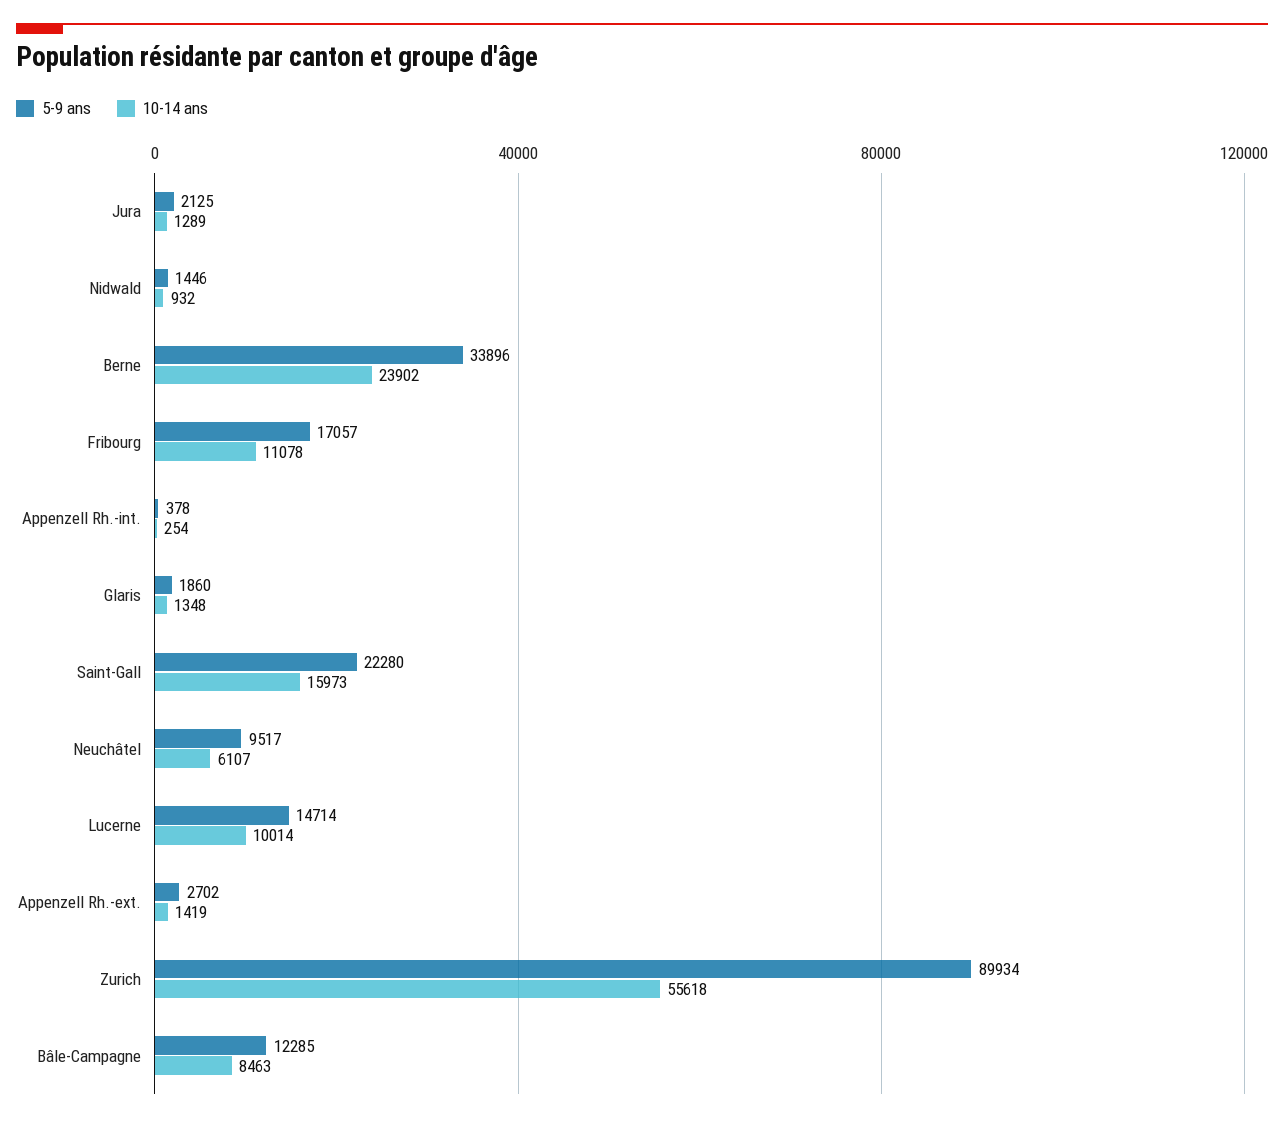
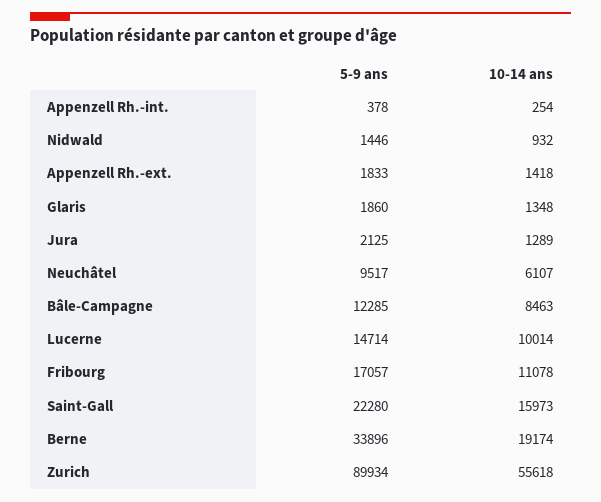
10-14 ans, Berne: 23902 -> 19174
5-9 ans, Appenzell Rh.-ext.: 2702 -> 1833
10-14 ans, Appenzell Rh.-ext.: 1419 -> 1418

